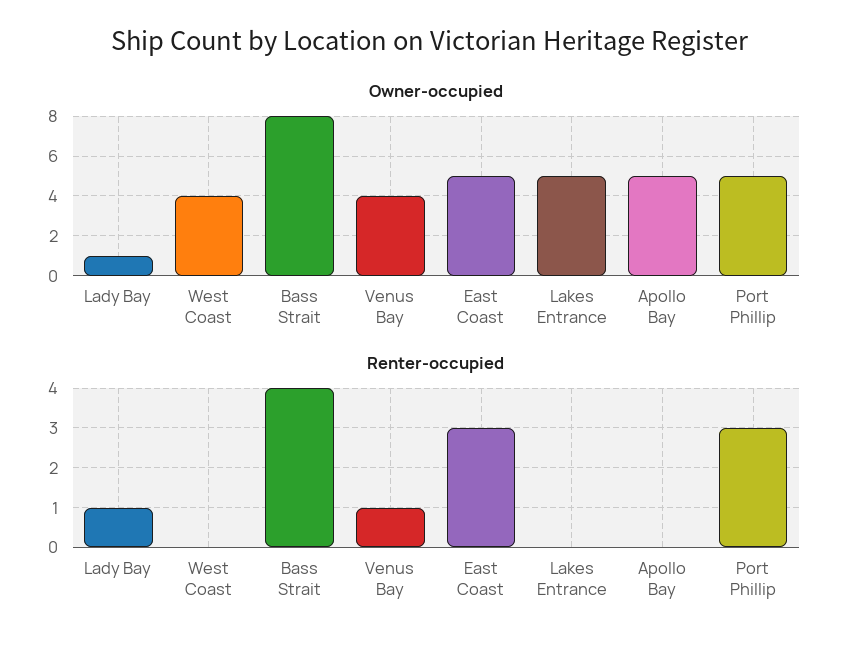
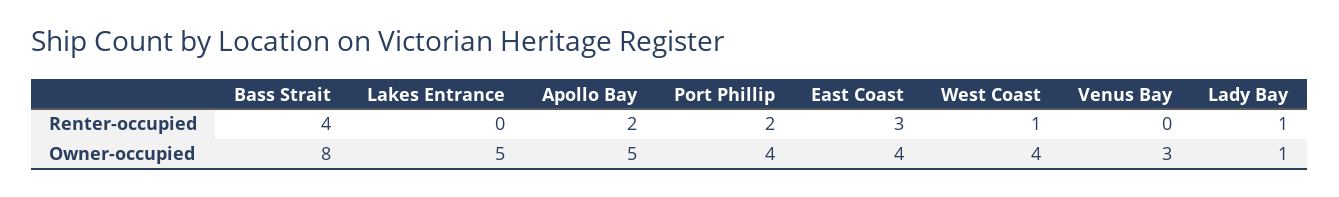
Owner-occupied, Venus Bay: 4 -> 3
Owner-occupied, East Coast: 5 -> 4
Owner-occupied, Port Phillip: 5 -> 4
Renter-occupied, West Coast: 0 -> 1
Renter-occupied, Venus Bay: 1 -> 0
Renter-occupied, Apollo Bay: 0 -> 2
Renter-occupied, Port Phillip: 3 -> 2

